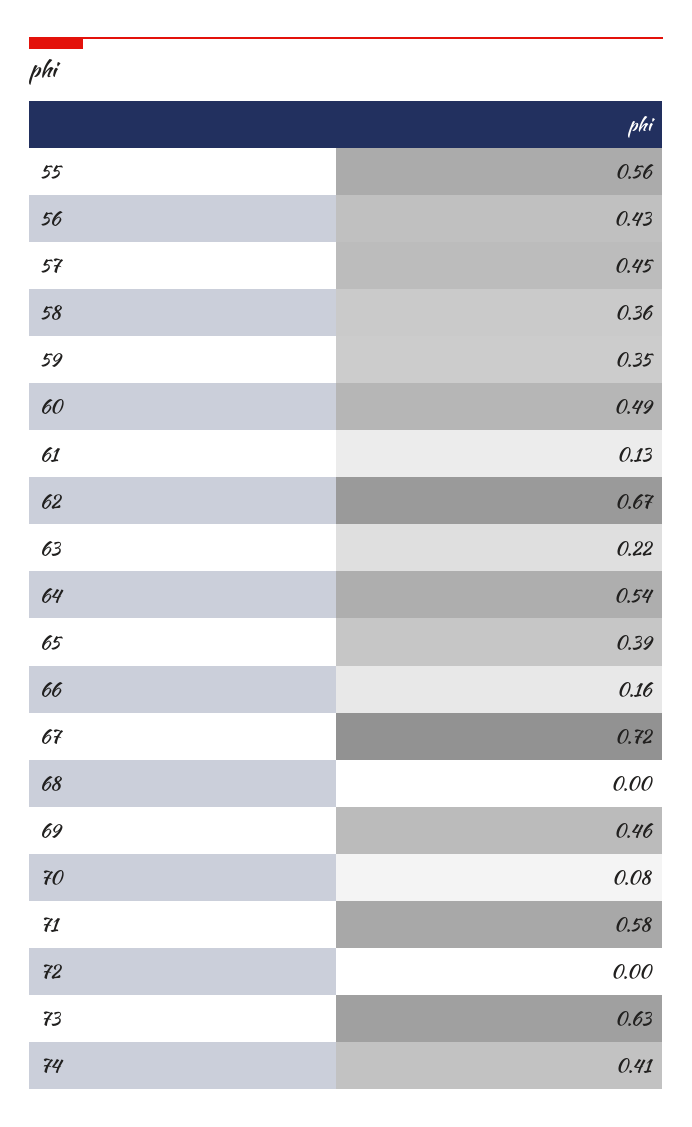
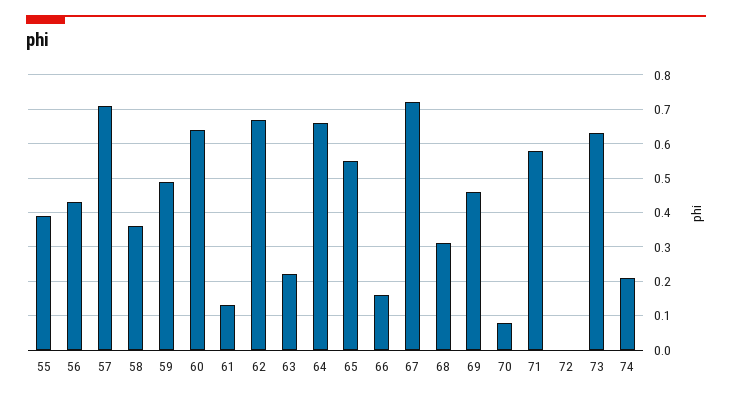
55: 0.56 -> 0.4
57: 0.45 -> 0.7
59: 0.35 -> 0.5
60: 0.49 -> 0.65
64: 0.54 -> 0.65
65: 0.39 -> 0.55
68: 0 -> 0.3
74: 0.41 -> 0.2

